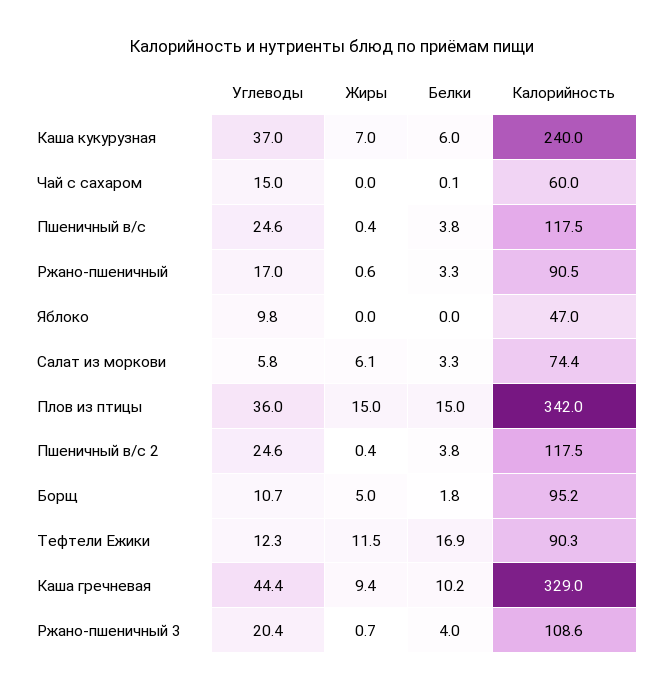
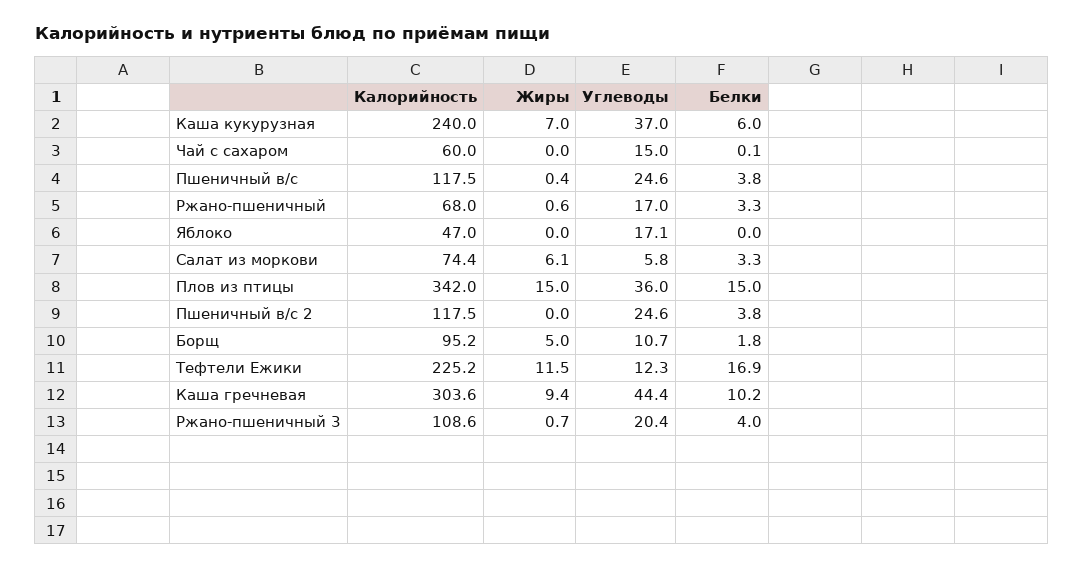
Калорийность, Ржано-пшеничный: 90.5 -> 68
Углеводы, Яблоко: 9.8 -> 17.1
Жиры, Пшеничный в/с 2: 0.4 -> 0
Калорийность, Тефтели Ежики: 90.3 -> 225.2
Калорийность, Каша гречневая: 329 -> 303.6

